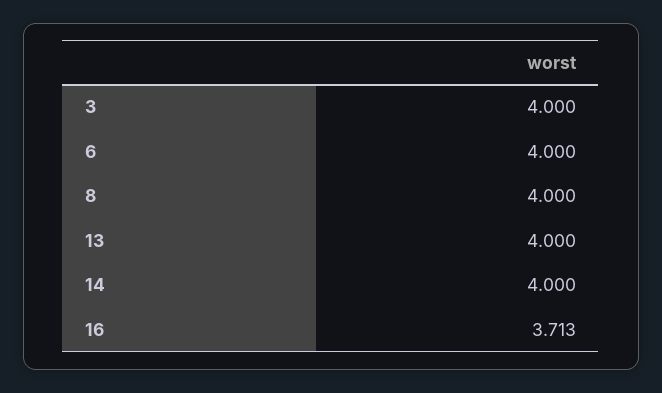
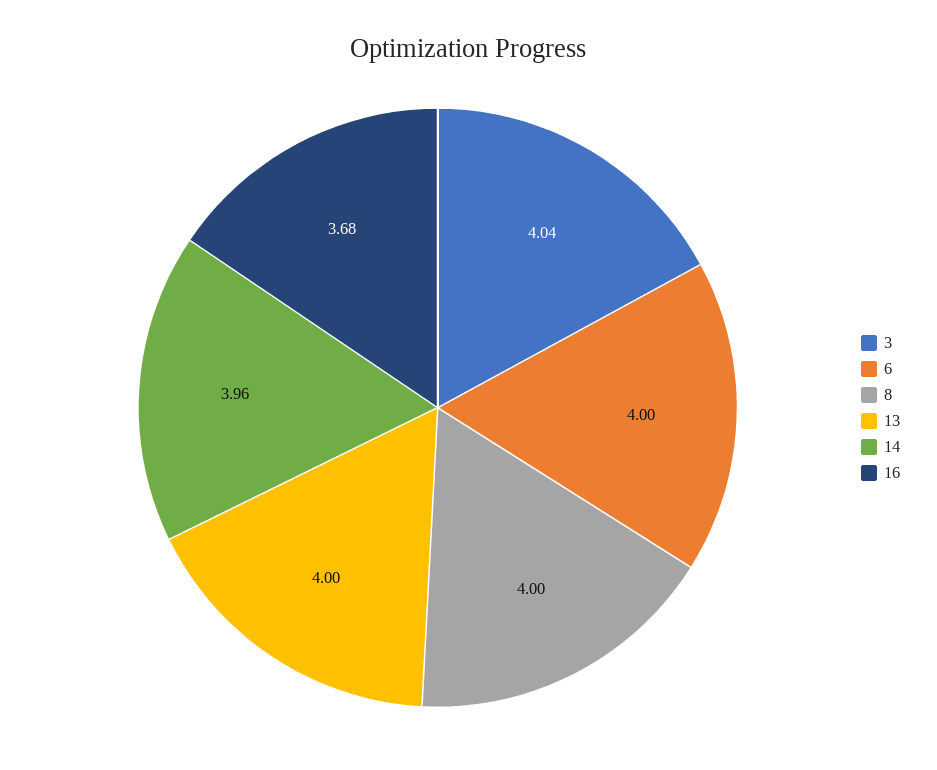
3: 4 -> 4.04
14: 4 -> 3.96
16: 3.713 -> 3.68

